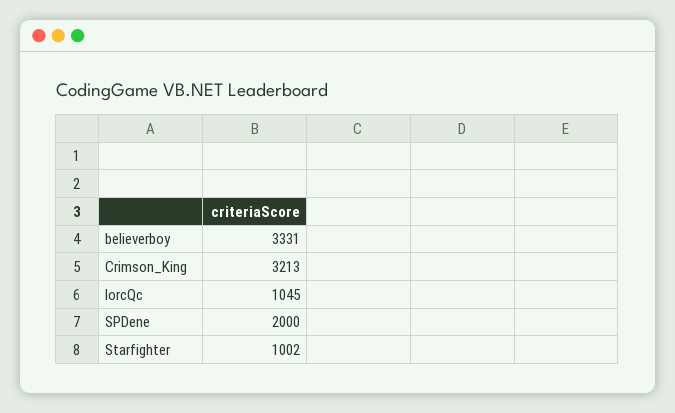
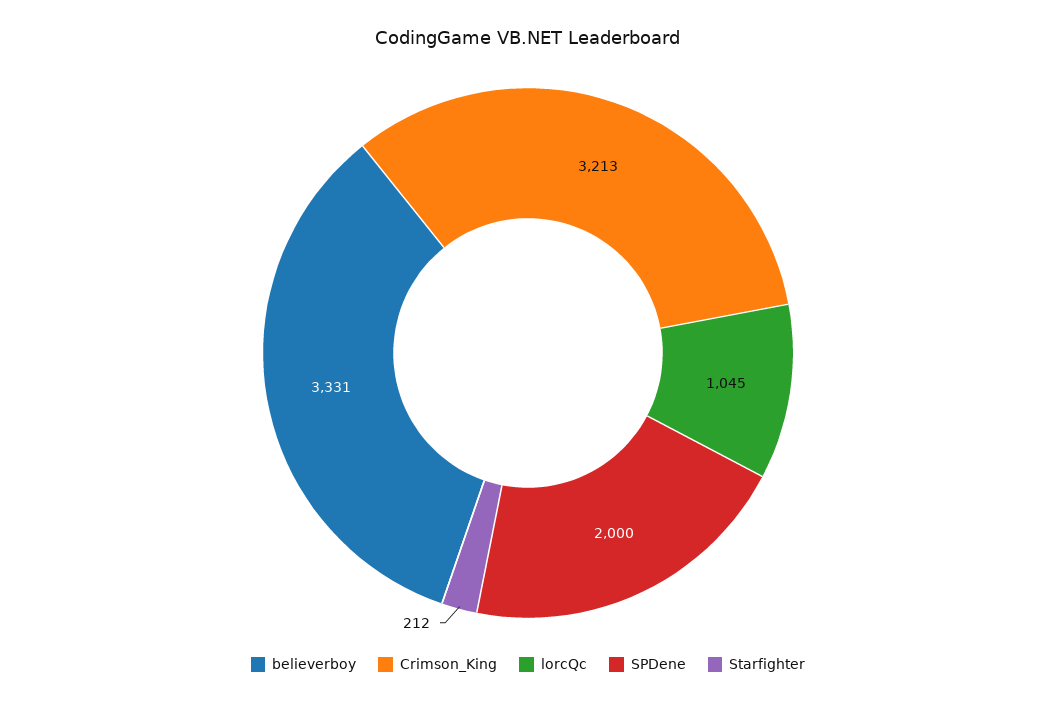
Starfighter: 1002 -> 212

